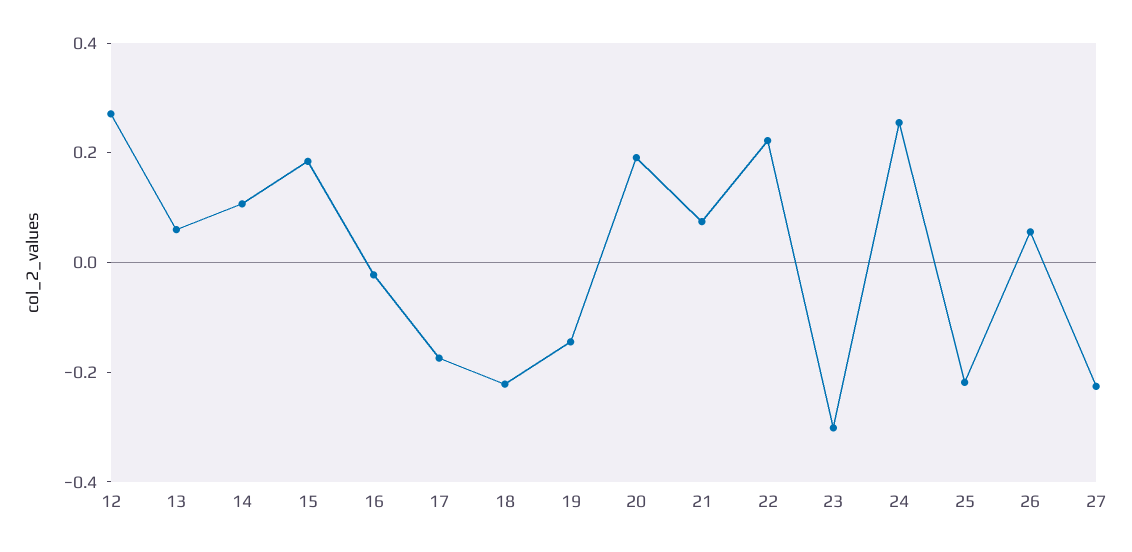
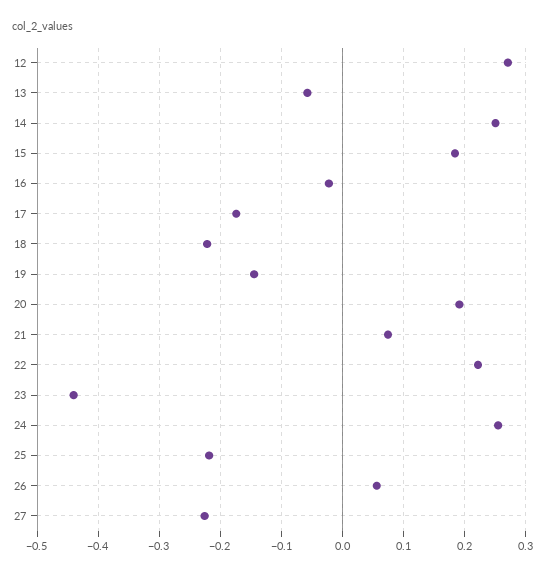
13: 0.05 -> -0.06
14: 0.1 -> 0.25
23: -0.3 -> -0.44

